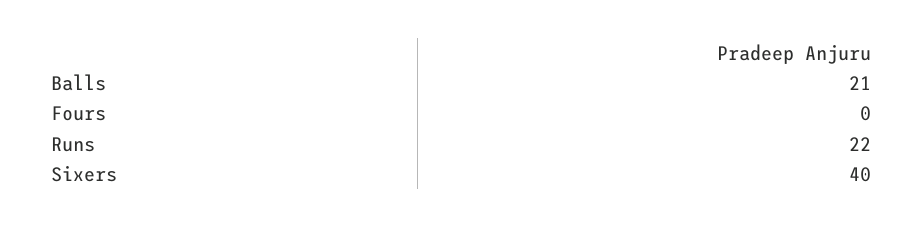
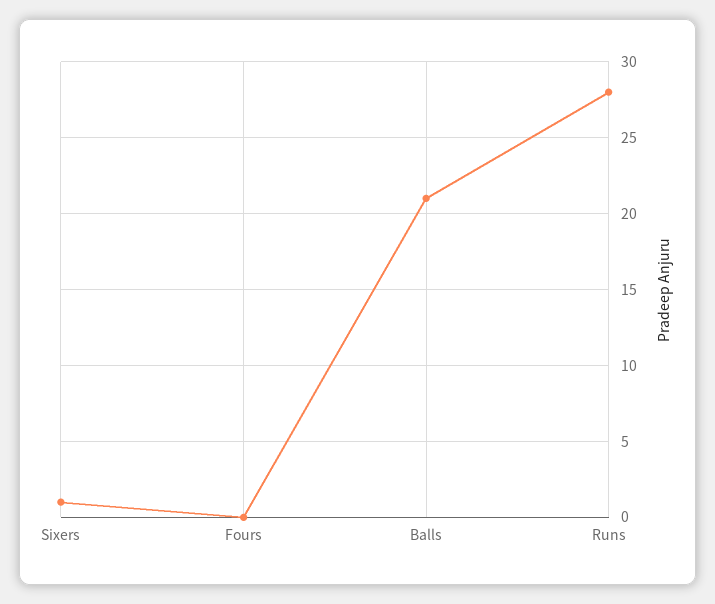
Runs: 22 -> 28
Sixers: 40 -> 1

